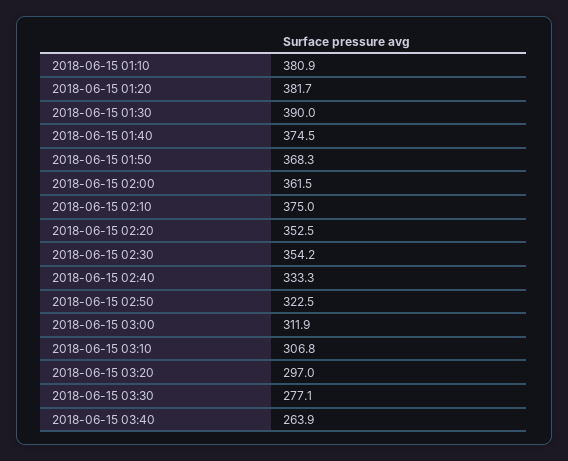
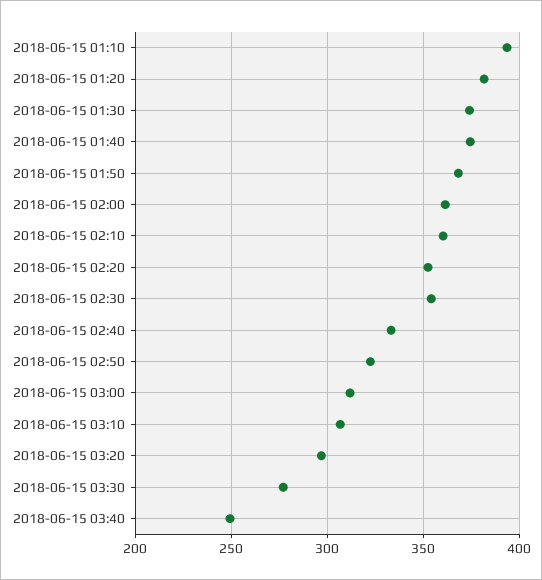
2018-06-15 01:10: 380.9 -> 395
2018-06-15 01:30: 390 -> 375
2018-06-15 02:10: 375 -> 360
2018-06-15 03:40: 263.9 -> 250

